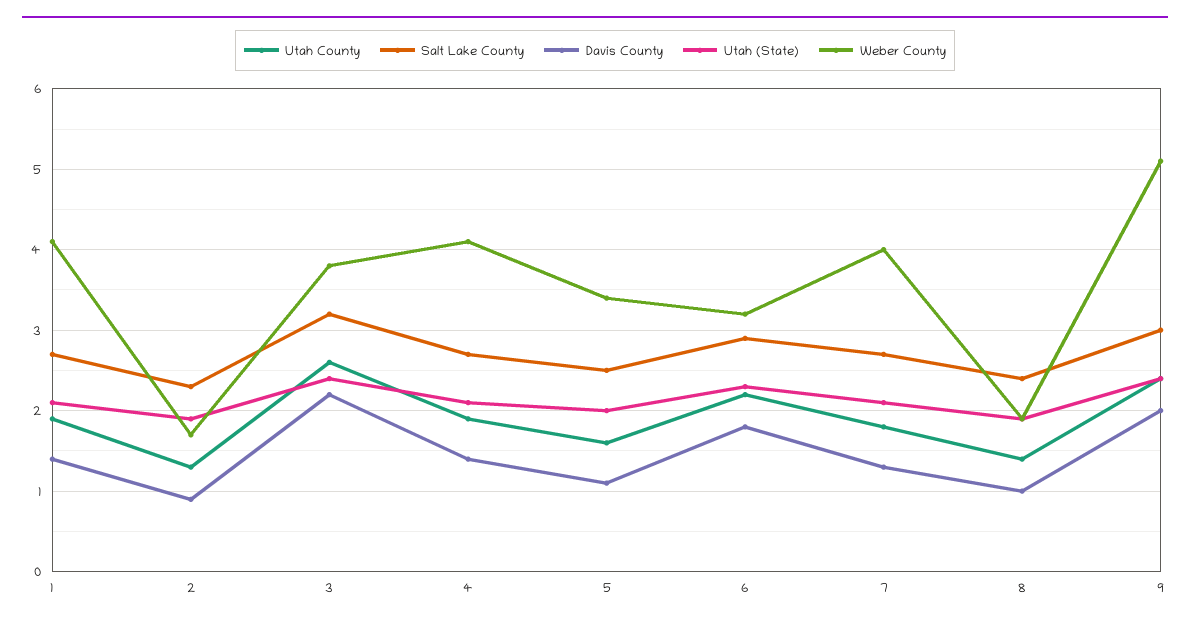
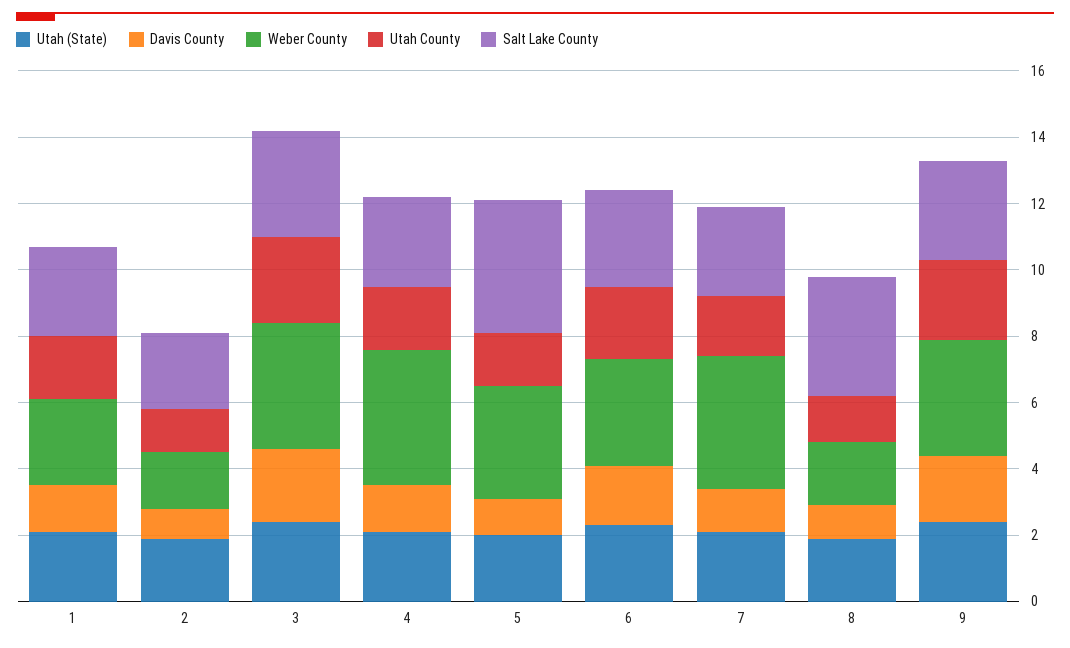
Weber County, 1: 4.1 -> 2.5
Salt Lake County, 5: 2.5 -> 4
Salt Lake County, 8: 2.4 -> 3.5
Weber County, 9: 5.1 -> 3.5

